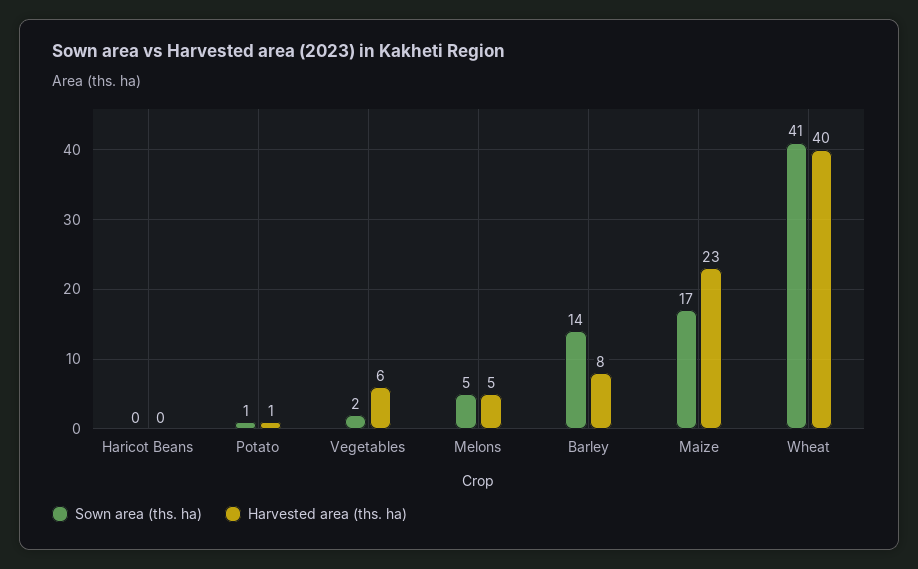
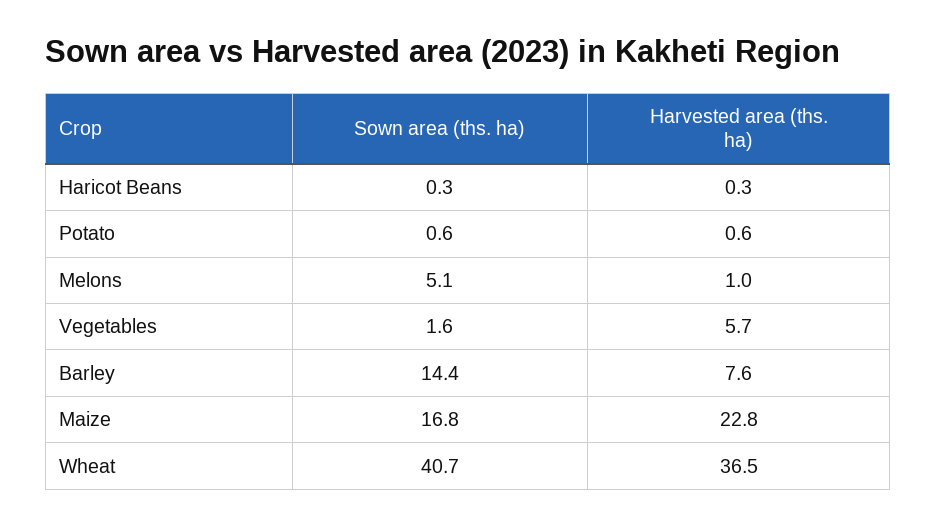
Harvested area (ths. ha), Melons: 5 -> 1
Harvested area (ths. ha), Wheat: 40 -> 36.5

